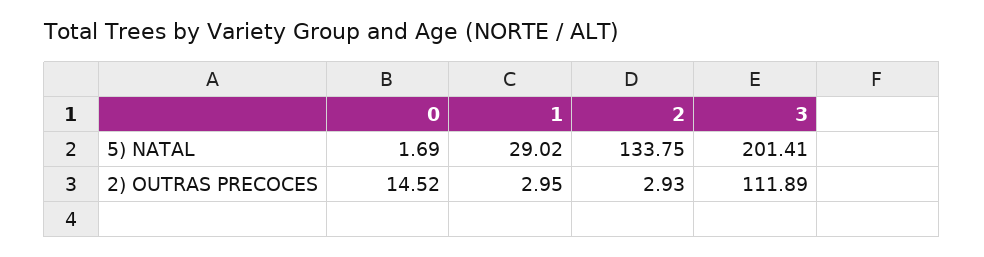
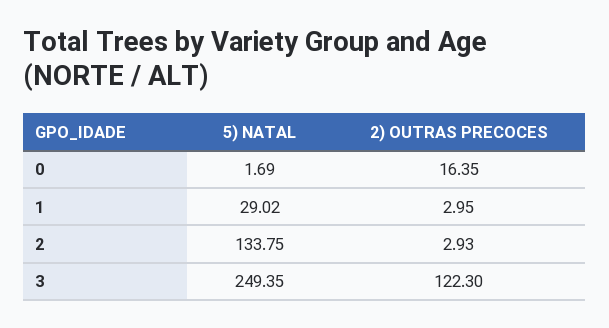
3, 5) NATAL: 201.41 -> 249.35
0, 2) OUTRAS PRECOCES: 14.52 -> 16.35
3, 2) OUTRAS PRECOCES: 111.89 -> 122.3

